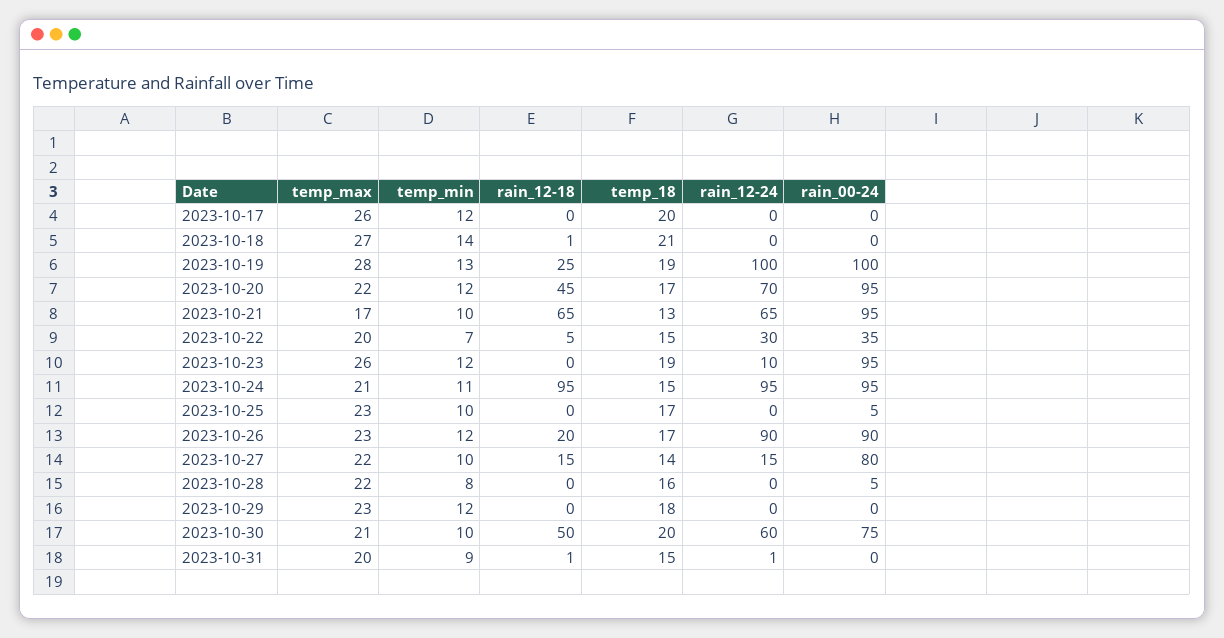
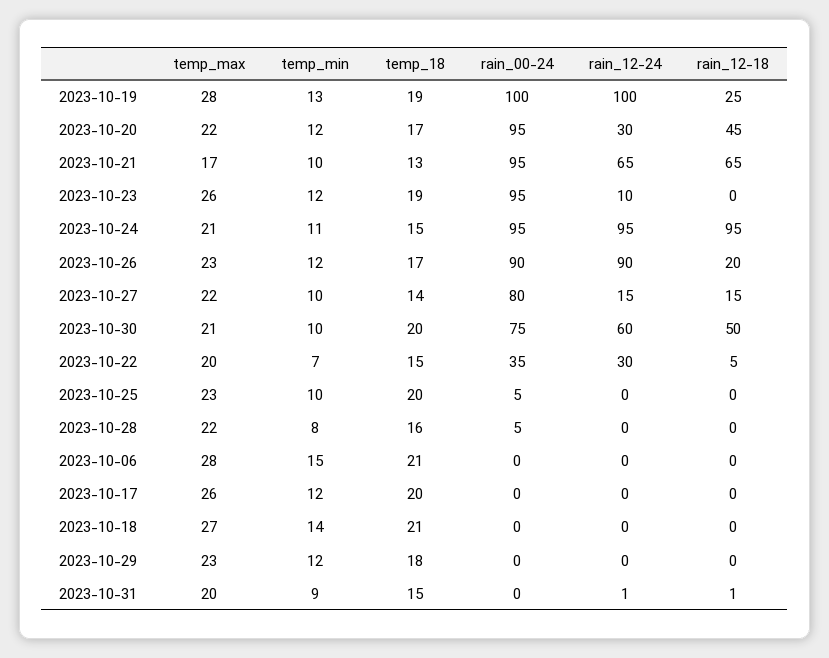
rain_12-18, 2023-10-18: 1 -> 0
rain_12-24, 2023-10-20: 70 -> 30
temp_18, 2023-10-25: 17 -> 20
temp_max, 2023-10-06: none -> 28
temp_min, 2023-10-06: none -> 15
temp_18, 2023-10-06: none -> 21
rain_00-24, 2023-10-06: none -> 0
rain_12-24, 2023-10-06: none -> 0
rain_12-18, 2023-10-06: none -> 0

